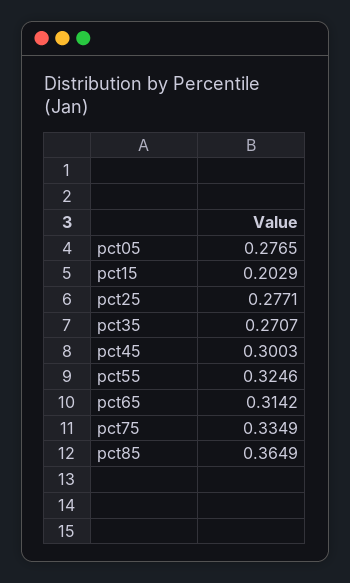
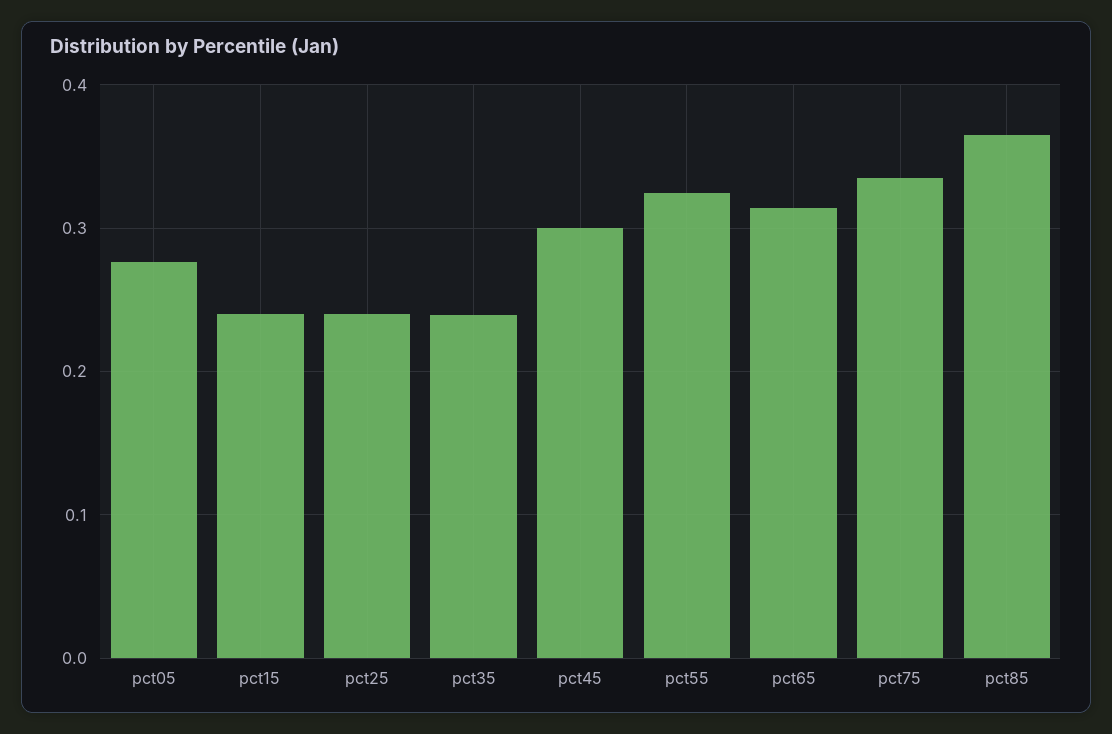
pct15: 0.2029 -> 0.24
pct25: 0.2771 -> 0.24
pct35: 0.2707 -> 0.24

